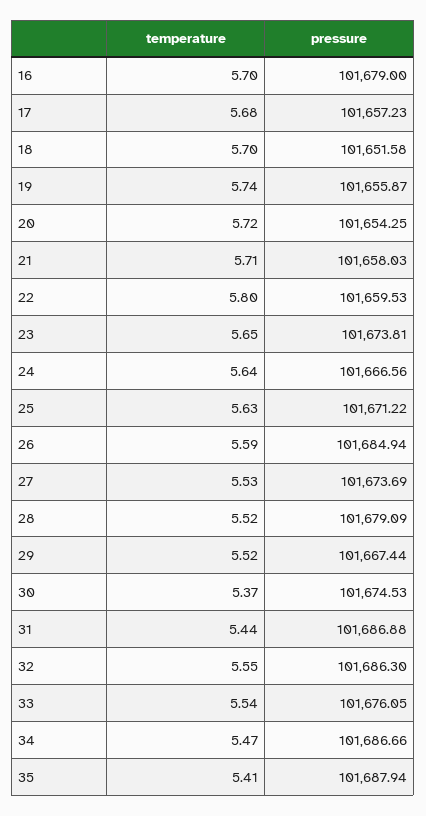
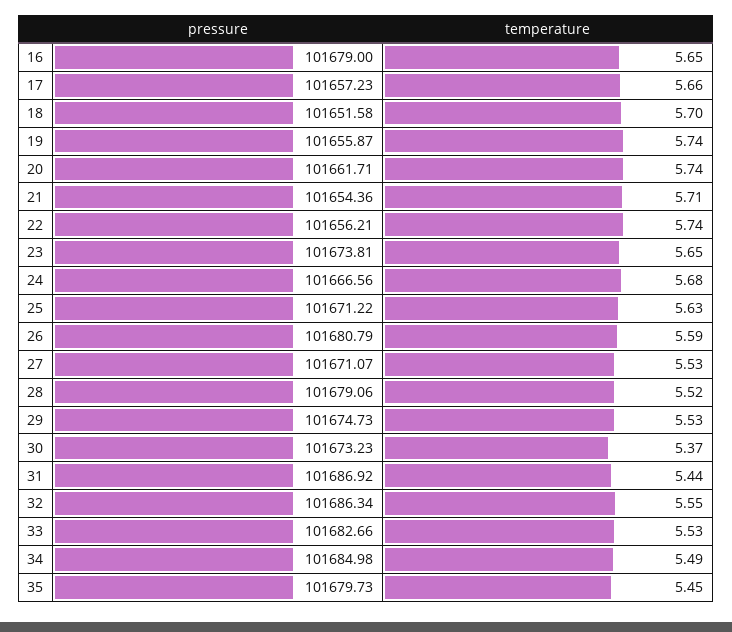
temperature, 16: 5.7 -> 5.65
temperature, 17: 5.68 -> 5.66
temperature, 20: 5.72 -> 5.74
pressure, 20: 101654.25 -> 101661.71
pressure, 21: 101658.03 -> 101654.36
temperature, 22: 5.8 -> 5.74
pressure, 22: 101659.53 -> 101656.21
temperature, 24: 5.64 -> 5.68
pressure, 26: 101684.94 -> 101680.79
pressure, 27: 101673.69 -> 101671.07
pressure, 28: 101679.09 -> 101679.06
temperature, 29: 5.52 -> 5.53
pressure, 29: 101667.44 -> 101674.73
pressure, 30: 101674.53 -> 101673.23
pressure, 31: 101686.88 -> 101686.92
pressure, 32: 101686.3 -> 101686.34
temperature, 33: 5.54 -> 5.53
pressure, 33: 101676.05 -> 101682.66
temperature, 34: 5.47 -> 5.49
pressure, 34: 101686.66 -> 101684.98
temperature, 35: 5.41 -> 5.45
pressure, 35: 101687.94 -> 101679.73

